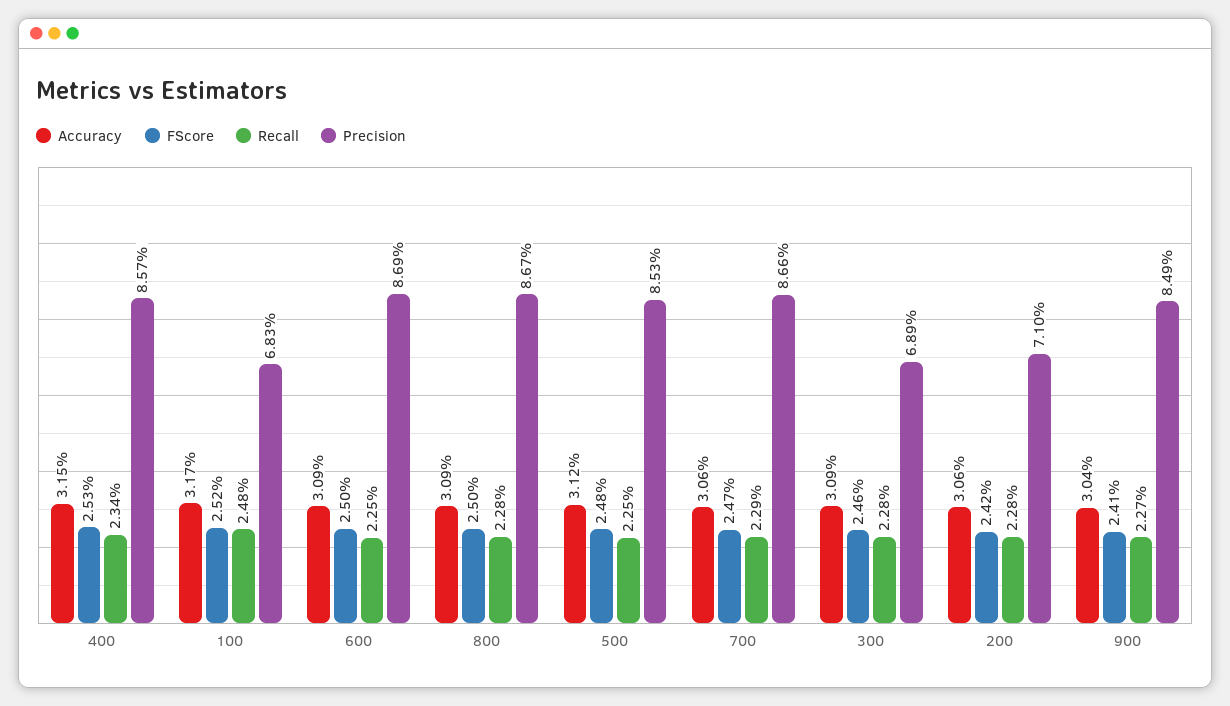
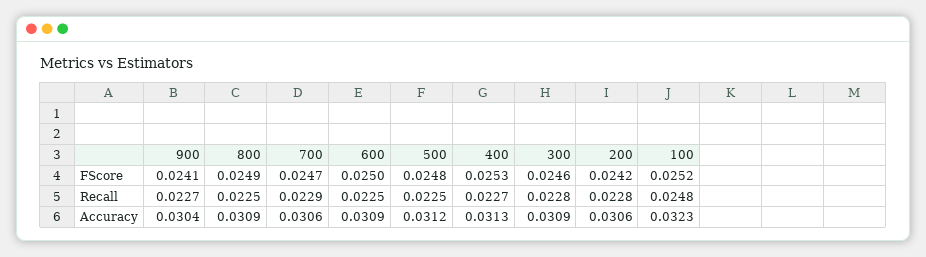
Accuracy, 400: 0.0315 -> 0.0313
Recall, 400: 0.0234 -> 0.0227
Precision, 400: 0.0857 -> none
Accuracy, 100: 0.0317 -> 0.0323
Precision, 100: 0.0683 -> none
Precision, 600: 0.0869 -> none
FScore, 800: 0.025 -> 0.0249
Recall, 800: 0.0228 -> 0.0225
Precision, 800: 0.0867 -> none
Precision, 500: 0.0853 -> none
Precision, 700: 0.0866 -> none
Precision, 300: 0.0689 -> none
Precision, 200: 0.071 -> none
Precision, 900: 0.0849 -> none

